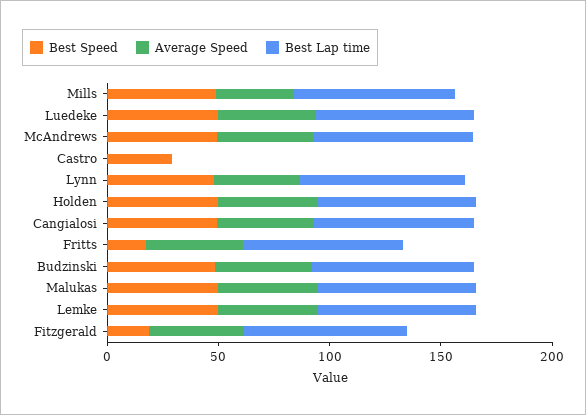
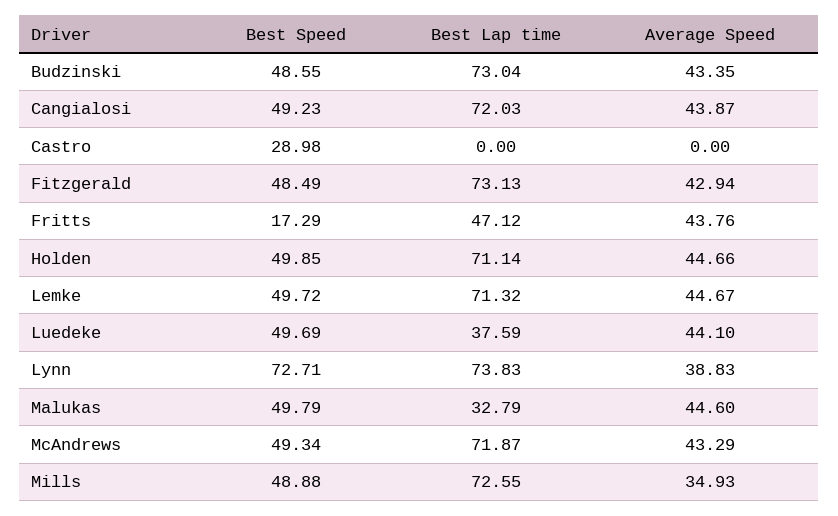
Best Lap time, Luedeke: 70 -> 37.59
Best Speed, Lynn: 50 -> 72.71
Best Lap time, Fritts: 70 -> 47.12
Best Lap time, Malukas: 70 -> 32.79
Best Speed, Fitzgerald: 20 -> 48.49

